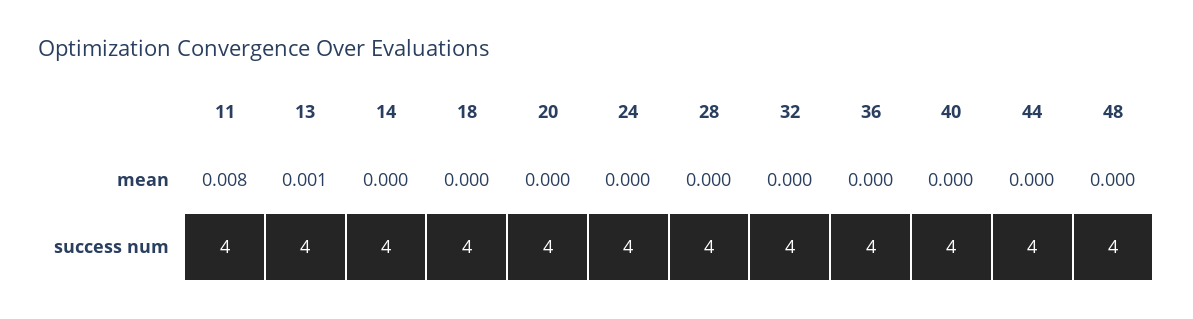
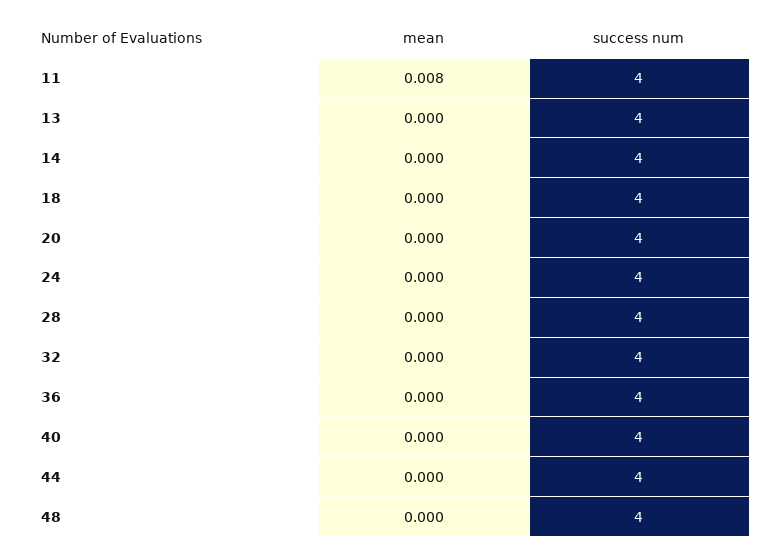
13, mean: 0.001 -> 0

